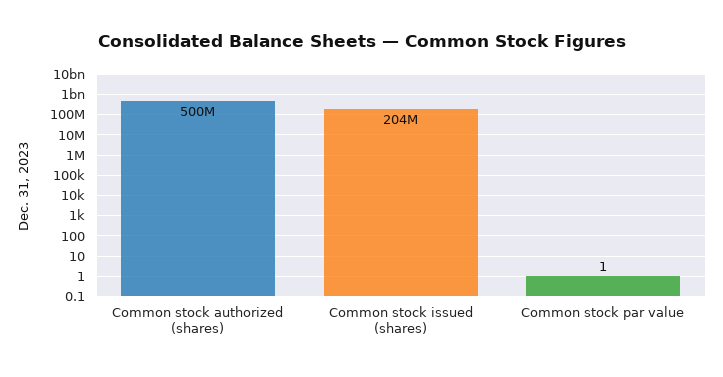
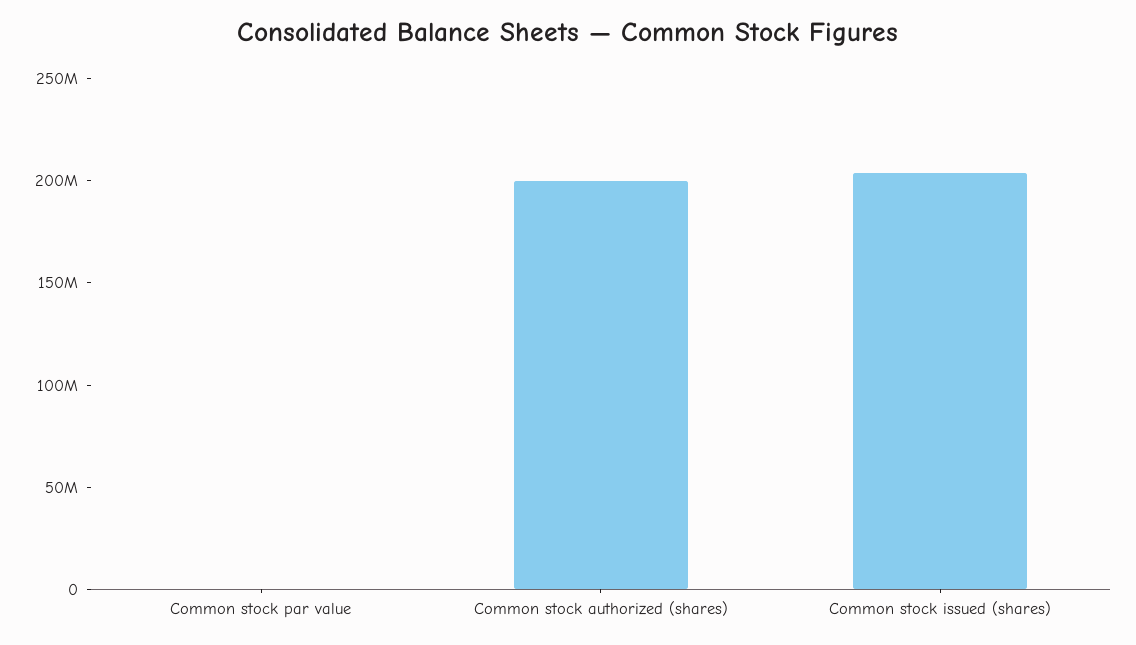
Common stock authorized (shares): 500000000 -> 200000000

